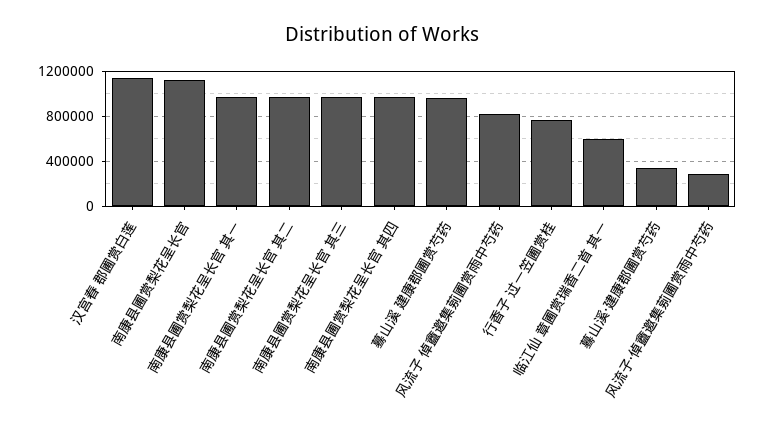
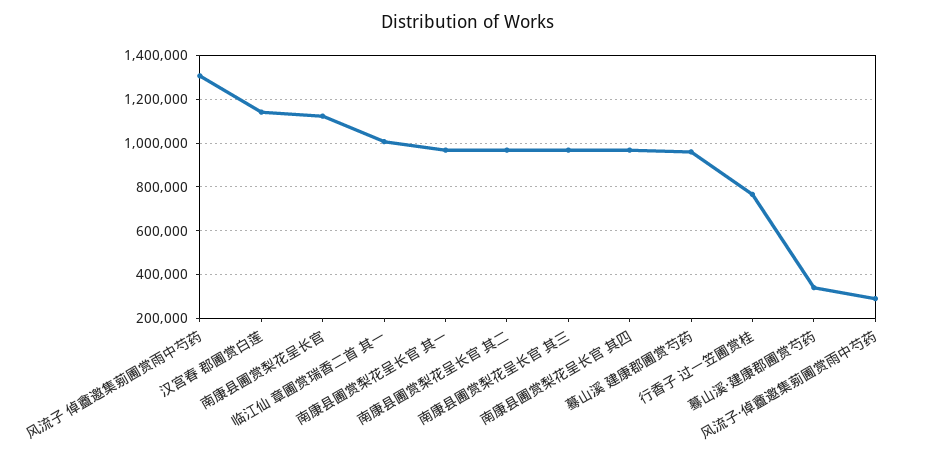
风流子 倬盦邀集莂圃赏雨中芍药: 800000 -> 1300000
临江仙 章圃赏瑞香二首 其一: 600000 -> 1000000

